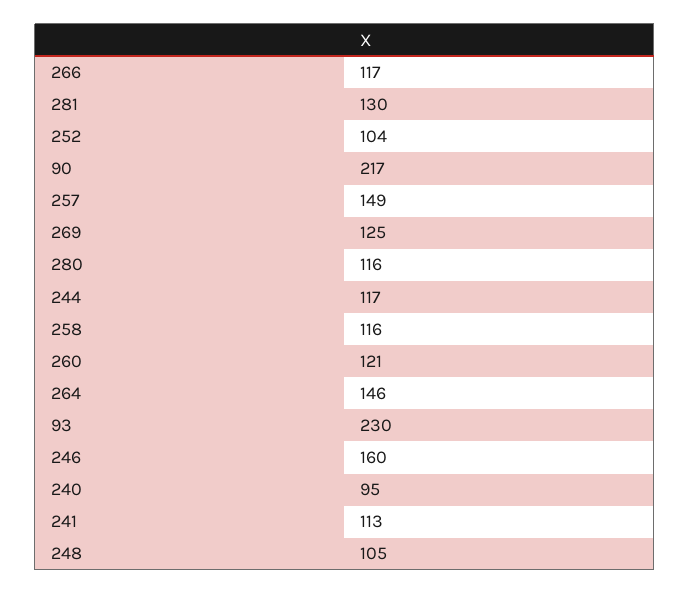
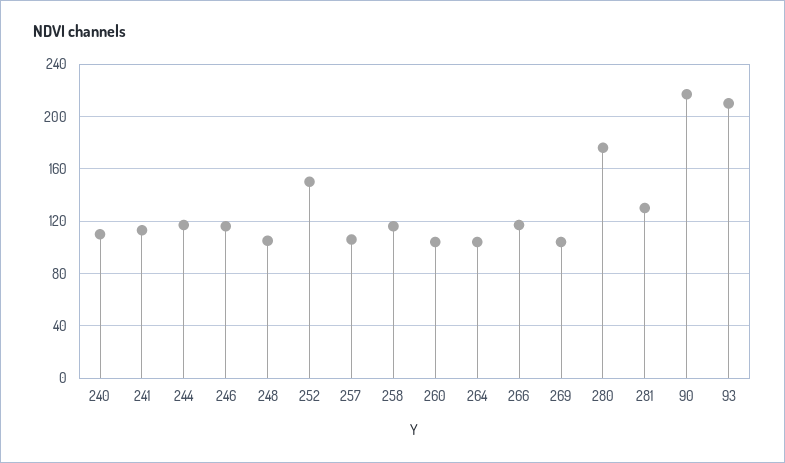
252: 104 -> 150
257: 149 -> 105
269: 125 -> 105
280: 116 -> 175
260: 121 -> 105
264: 146 -> 105
93: 230 -> 210
246: 160 -> 115
240: 95 -> 110

